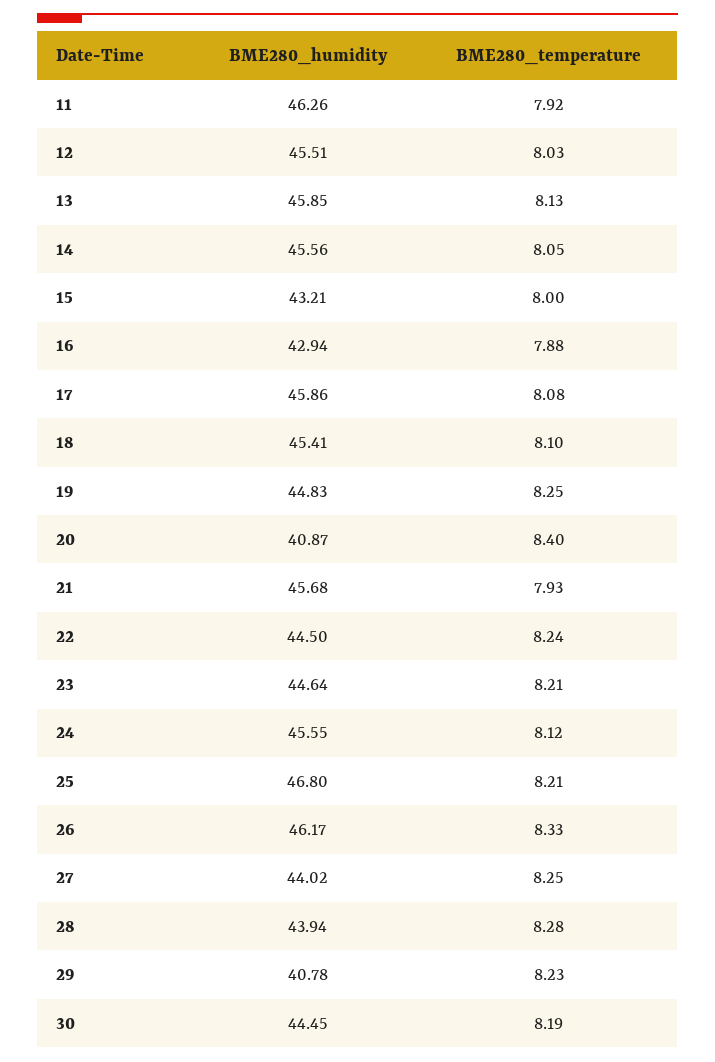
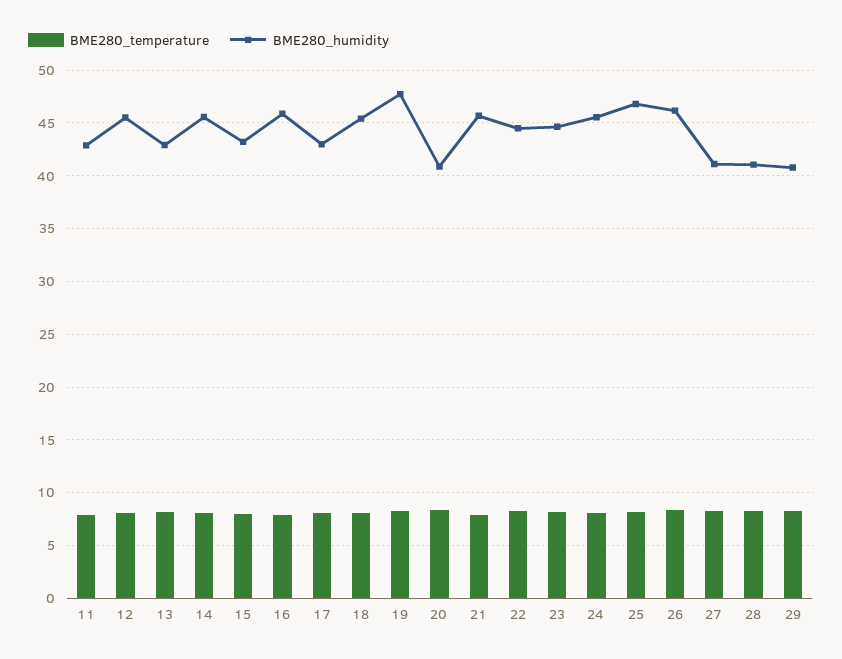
BME280_humidity, 11: 46.26 -> 43
BME280_humidity, 13: 45.85 -> 43
BME280_humidity, 16: 42.94 -> 46
BME280_humidity, 17: 45.86 -> 43
BME280_humidity, 19: 44.83 -> 48
BME280_humidity, 27: 44.02 -> 41
BME280_humidity, 28: 43.94 -> 41
BME280_humidity, 30: 44.45 -> none
BME280_temperature, 30: 8.19 -> none

